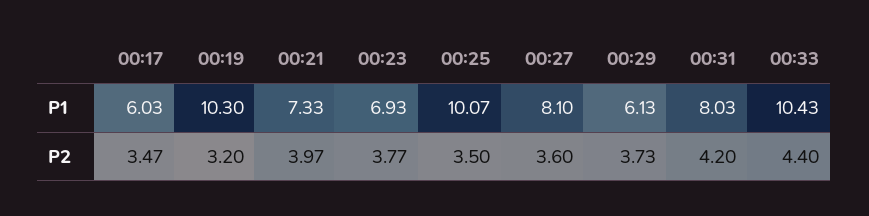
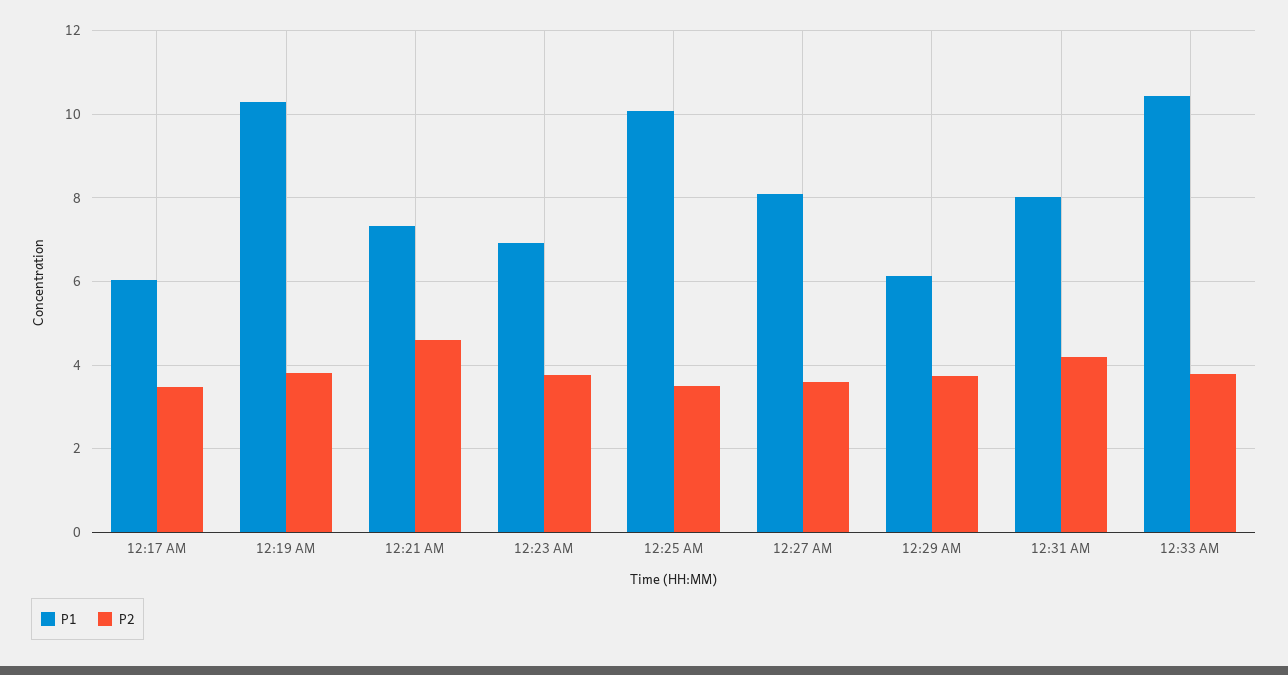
P2, 00:19: 3.2 -> 3.8
P2, 00:21: 3.97 -> 4.6
P2, 00:33: 4.4 -> 3.8

